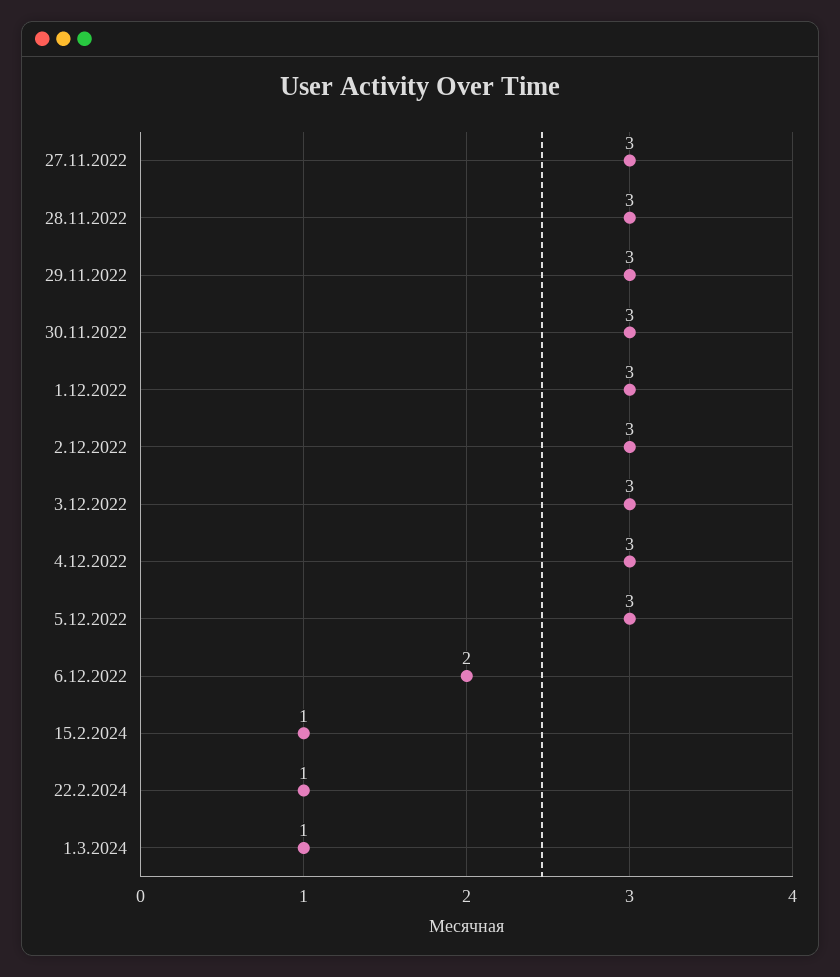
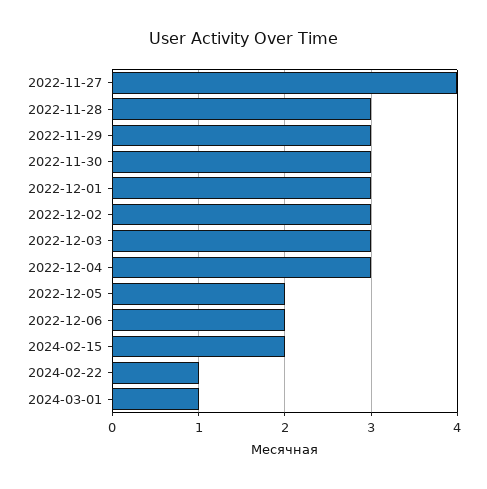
27.11.2022: 3 -> 4
5.12.2022: 3 -> 2
15.2.2024: 1 -> 2

